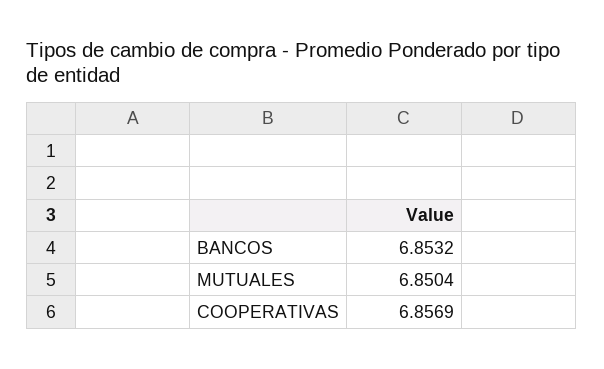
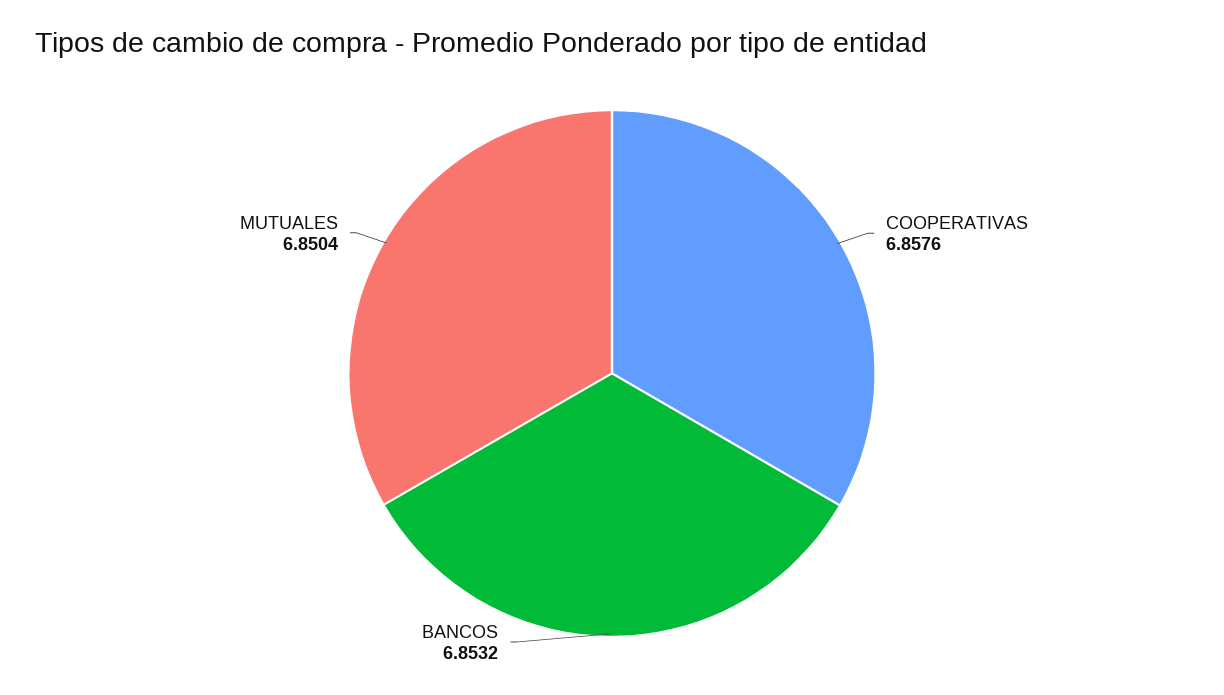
COOPERATIVAS: 6.8569 -> 6.8576

